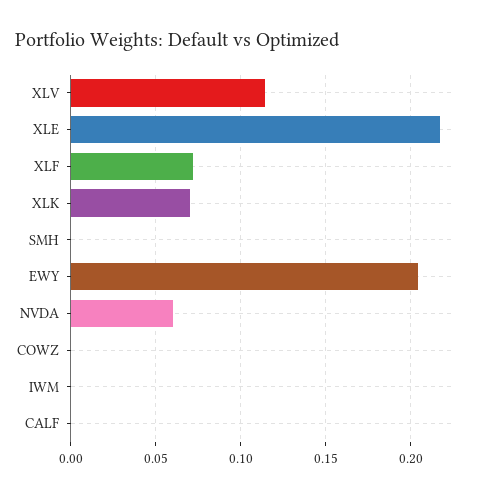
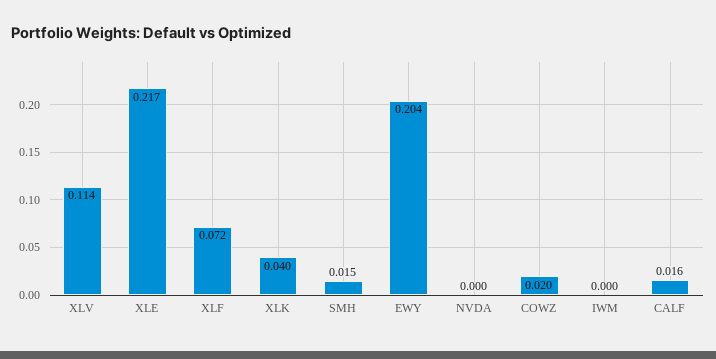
XLK: 0.07 -> 0.04
SMH: 0 -> 0.015
NVDA: 0.06 -> 0
COWZ: 0 -> 0.02
CALF: 0 -> 0.016

